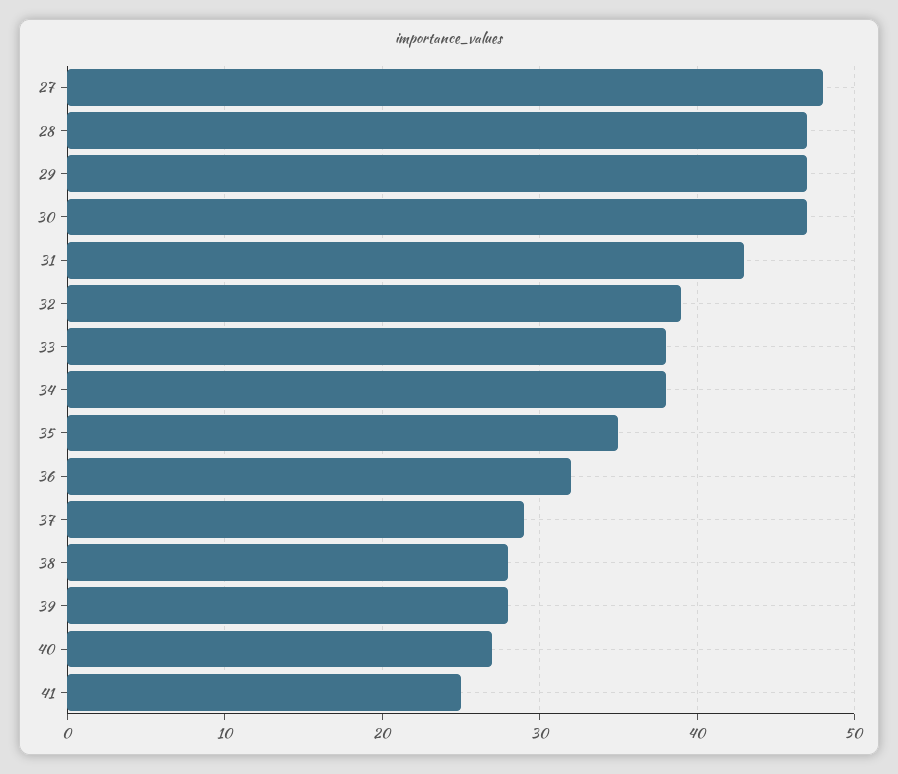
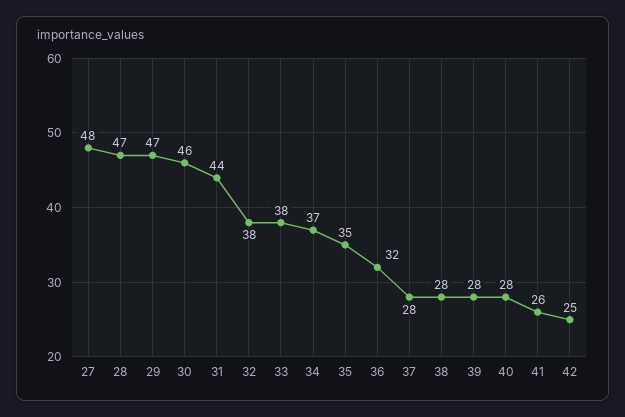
30: 47 -> 46
31: 43 -> 44
32: 39 -> 38
34: 38 -> 37
37: 29 -> 28
40: 27 -> 28
41: 25 -> 26
42: none -> 25

